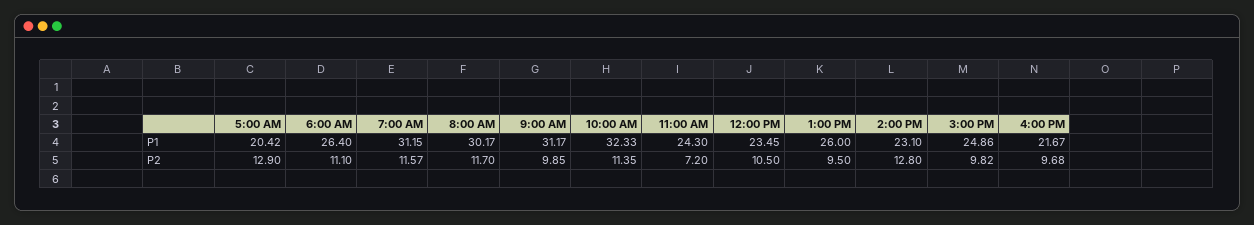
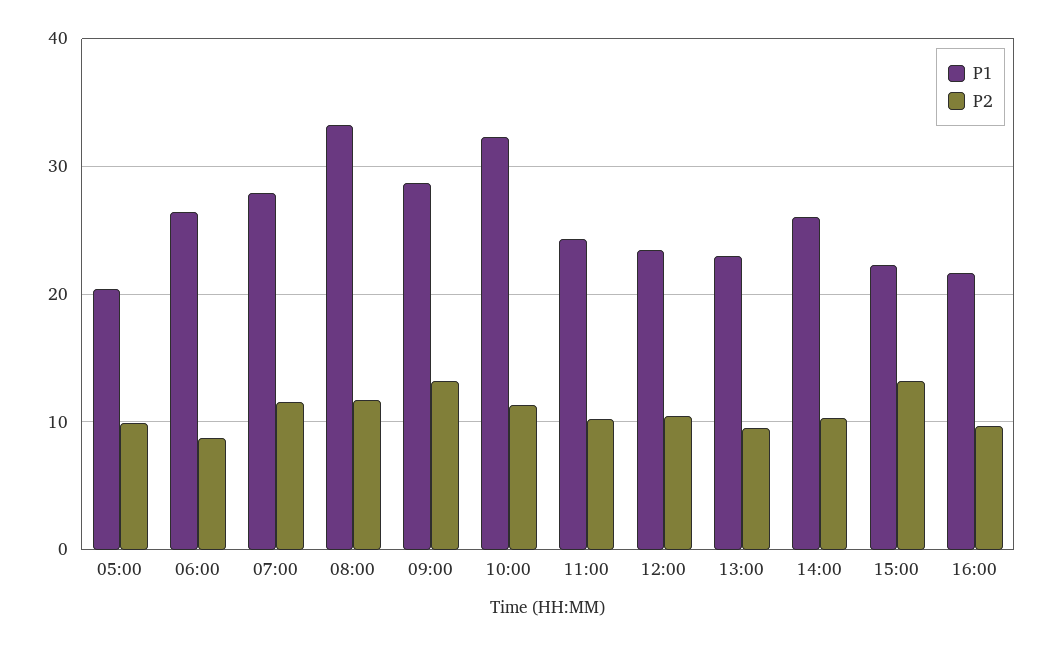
P1, 7:00 AM: 31.15 -> 28
P1, 8:00 AM: 30.17 -> 33
P1, 9:00 AM: 31.17 -> 29
P1, 1:00 PM: 26 -> 23
P1, 2:00 PM: 23.1 -> 26
P1, 3:00 PM: 24.86 -> 22
P2, 5:00 AM: 12.9 -> 10
P2, 6:00 AM: 11.1 -> 9
P2, 9:00 AM: 9.85 -> 13
P2, 11:00 AM: 7.2 -> 10
P2, 2:00 PM: 12.8 -> 10
P2, 3:00 PM: 9.82 -> 13

